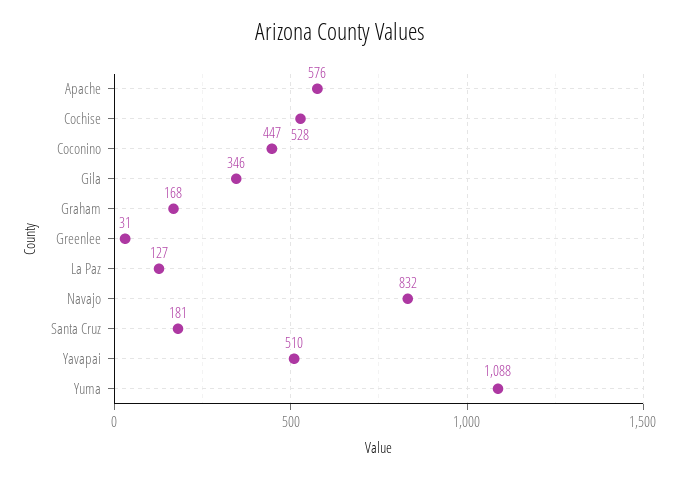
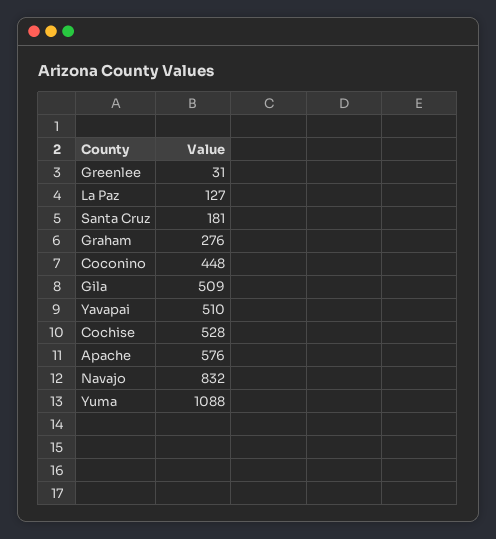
Coconino: 447 -> 448
Gila: 346 -> 509
Graham: 168 -> 276

